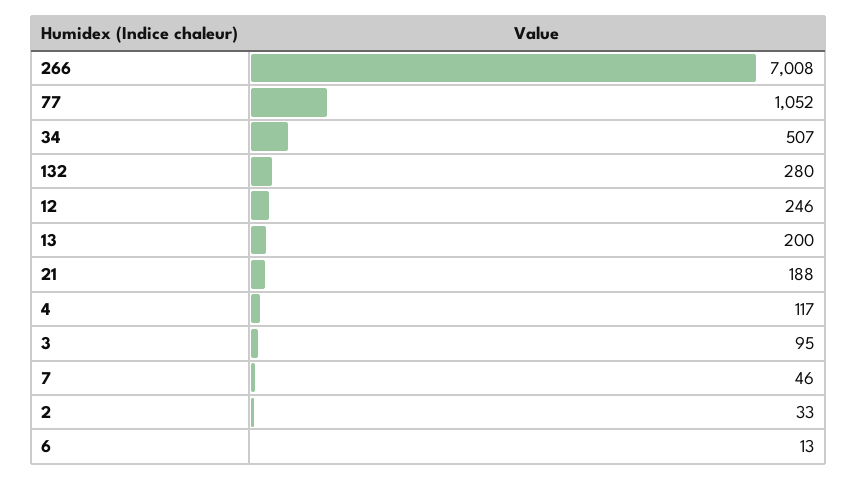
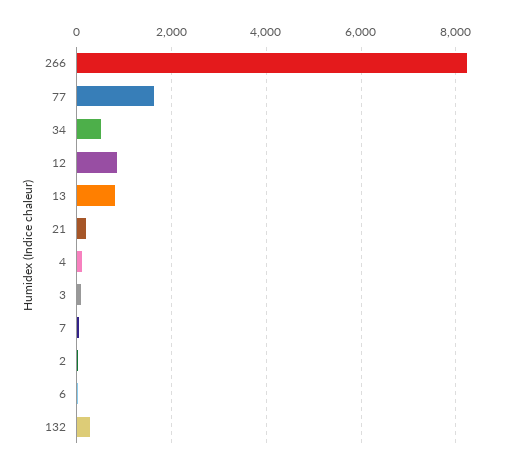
266: 7008 -> 8200
77: 1052 -> 1600
12: 246 -> 800
13: 200 -> 800

